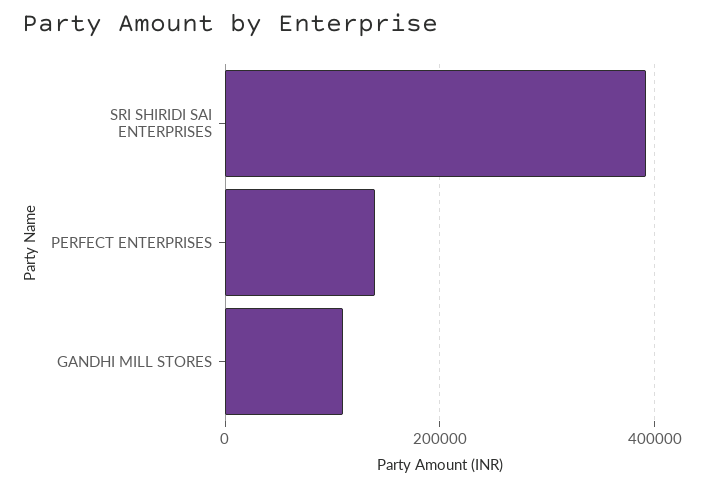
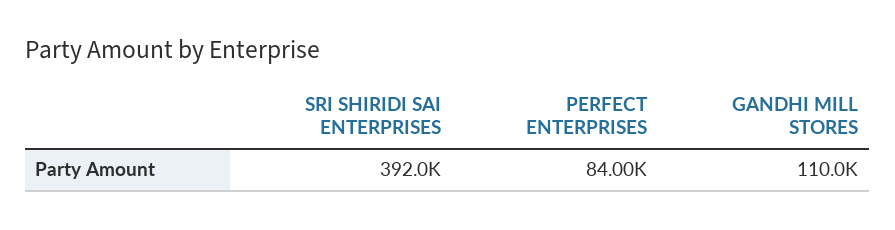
PERFECT ENTERPRISES: 140000 -> 84000

